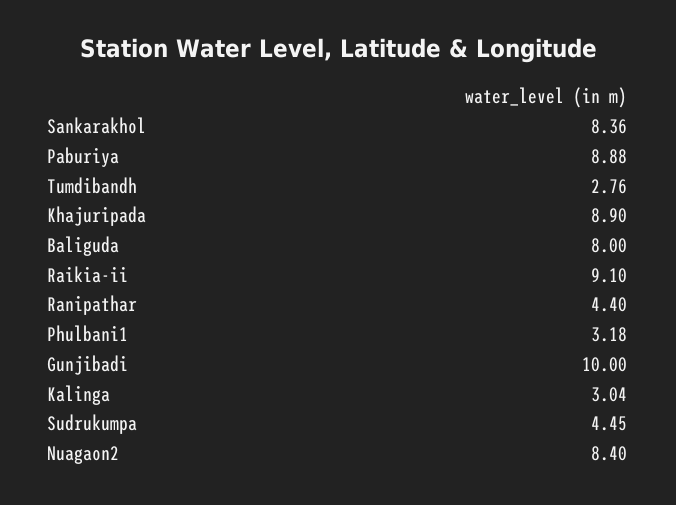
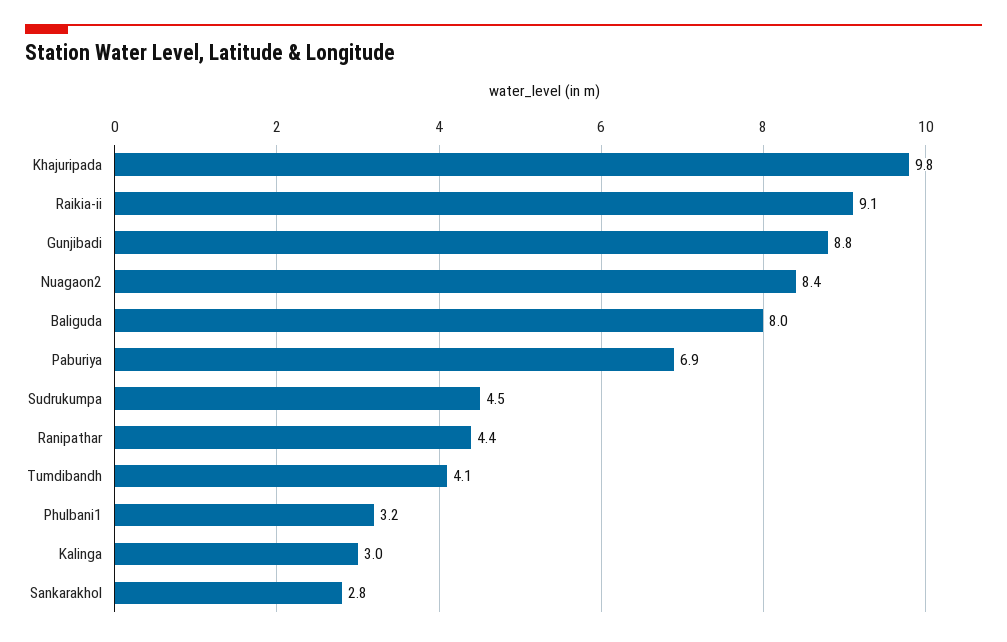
Sankarakhol: 8.36 -> 2.8
Paburiya: 8.88 -> 6.9
Tumdibandh: 2.76 -> 4.1
Khajuripada: 8.9 -> 9.8
Gunjibadi: 10 -> 8.8

